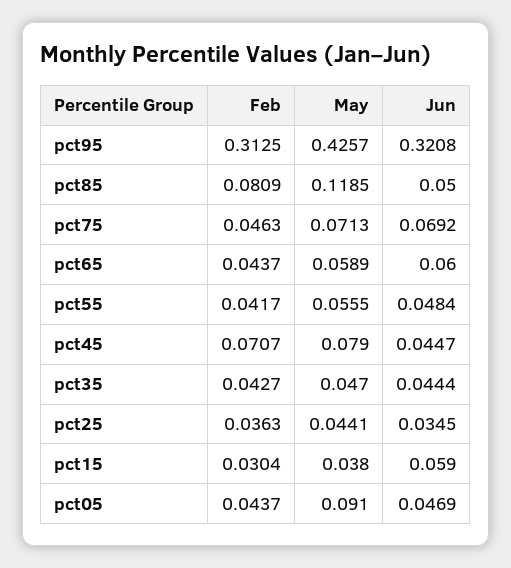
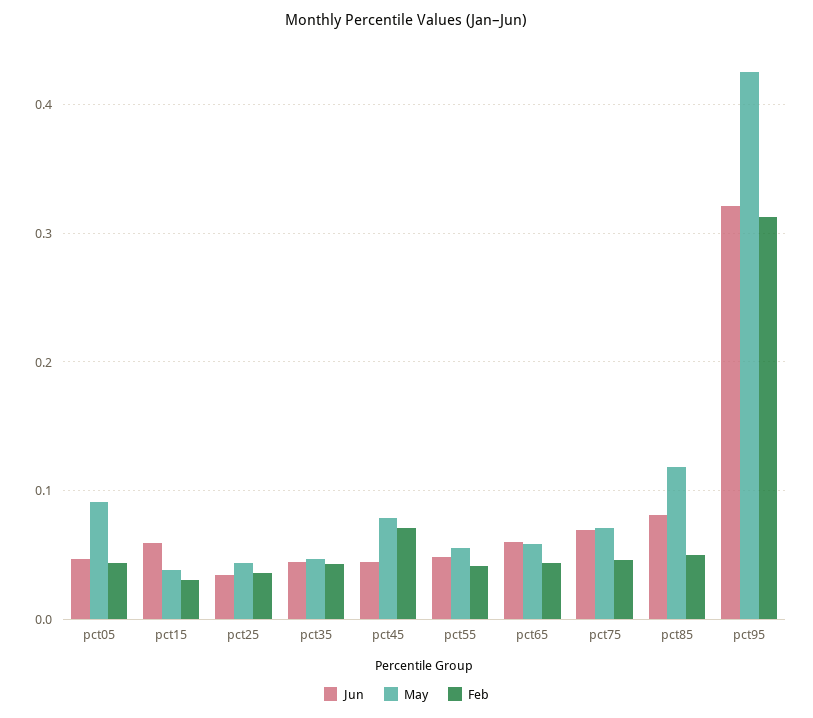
Feb, pct85: 0.0809 -> 0.05
Jun, pct85: 0.05 -> 0.08

